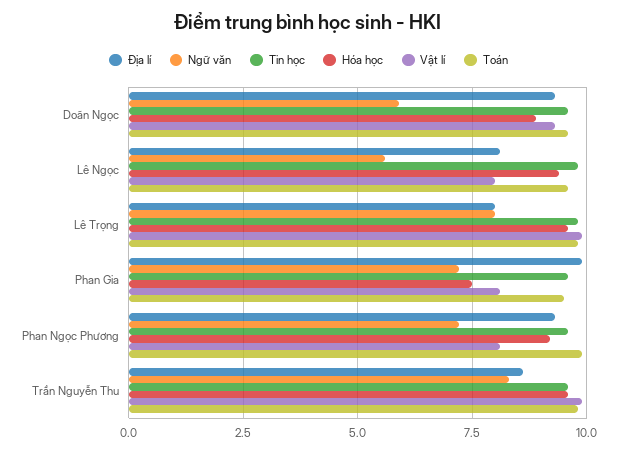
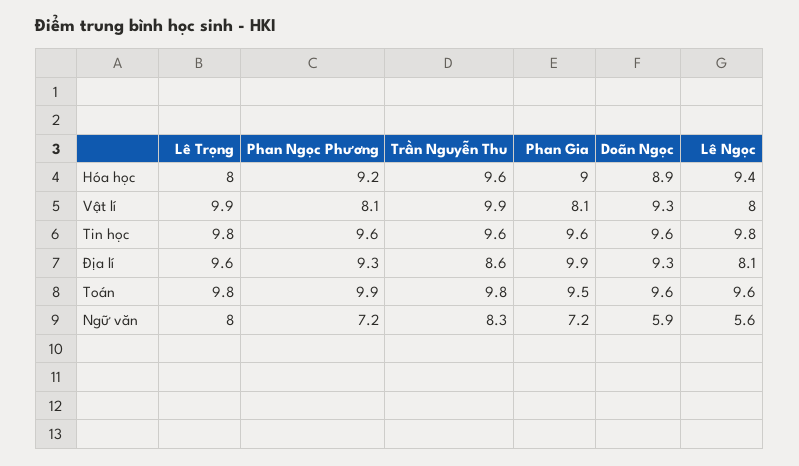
Địa lí, Lê Trọng: 8 -> 9.6
Hóa học, Lê Trọng: 9.5 -> 8
Hóa học, Phan Gia: 7.5 -> 9

